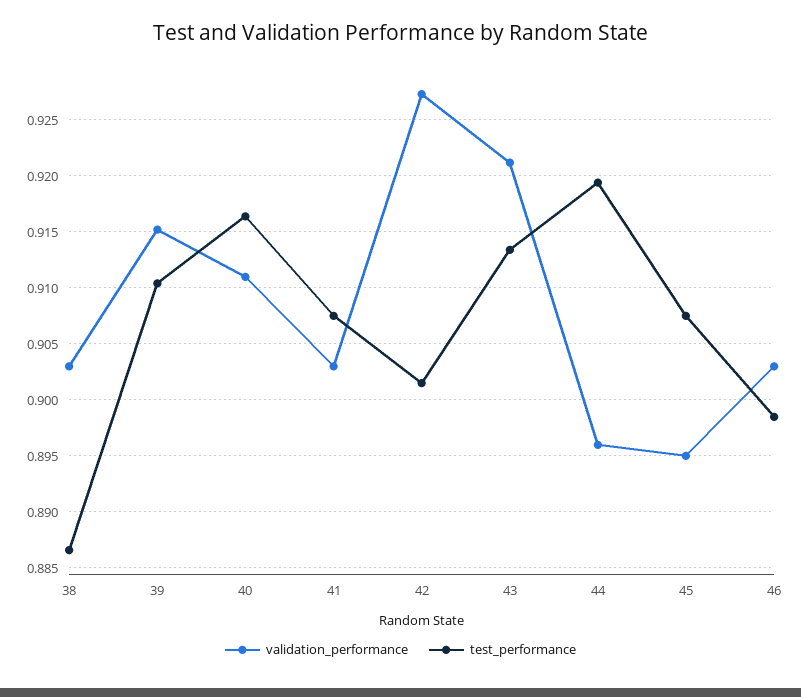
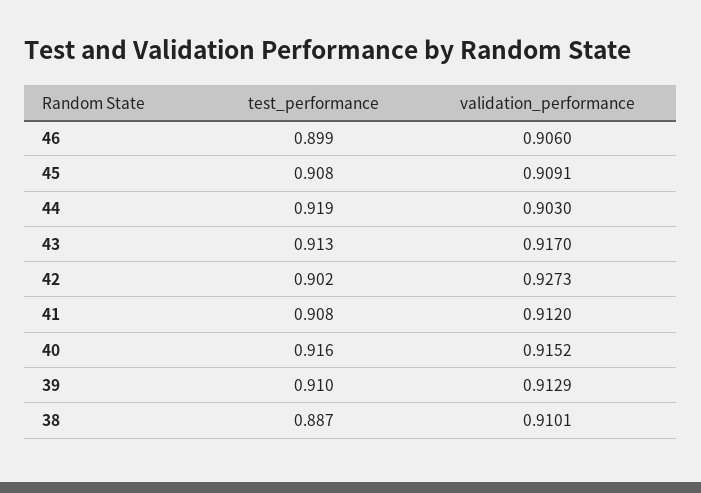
validation_performance, 38: 0.903 -> 0.9101
validation_performance, 39: 0.915 -> 0.9129
validation_performance, 40: 0.911 -> 0.9152
validation_performance, 41: 0.903 -> 0.912
validation_performance, 43: 0.921 -> 0.917
validation_performance, 44: 0.896 -> 0.903
validation_performance, 45: 0.895 -> 0.9091
validation_performance, 46: 0.903 -> 0.906

